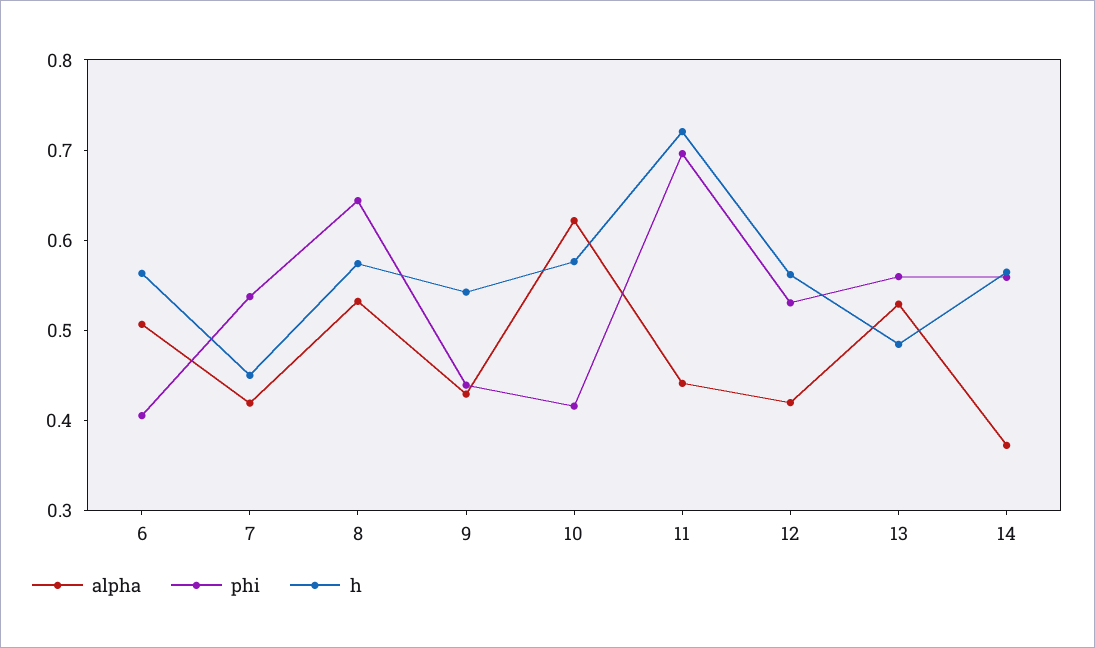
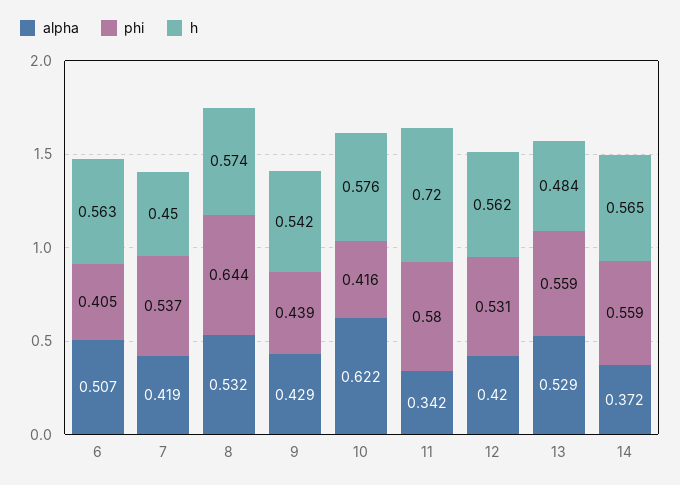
alpha, 11: 0.44 -> 0.342
phi, 11: 0.7 -> 0.58

